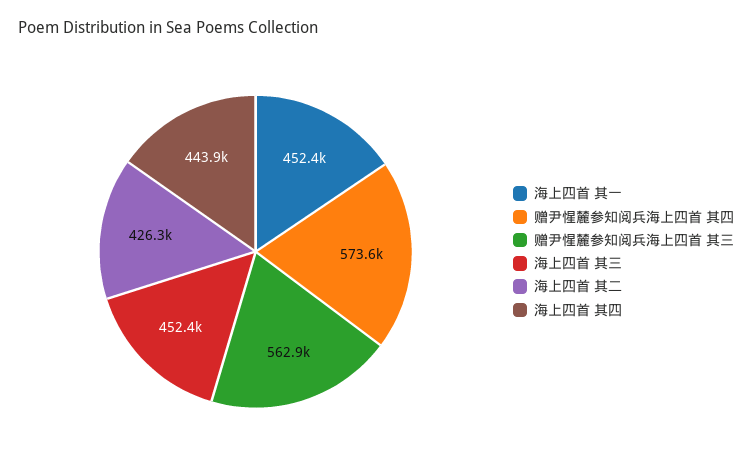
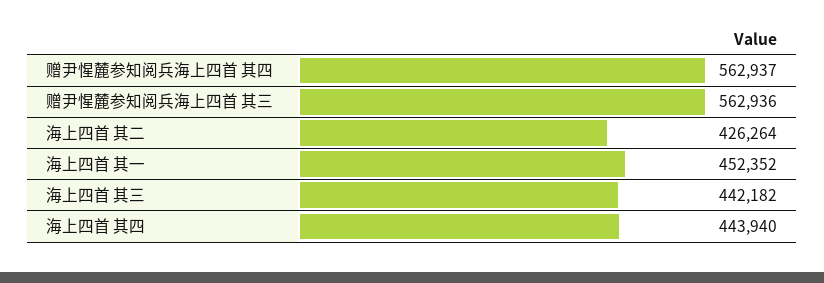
赠尹惺麓参知阅兵海上四首 其四: 573600 -> 562937
海上四首 其三: 452400 -> 442182

